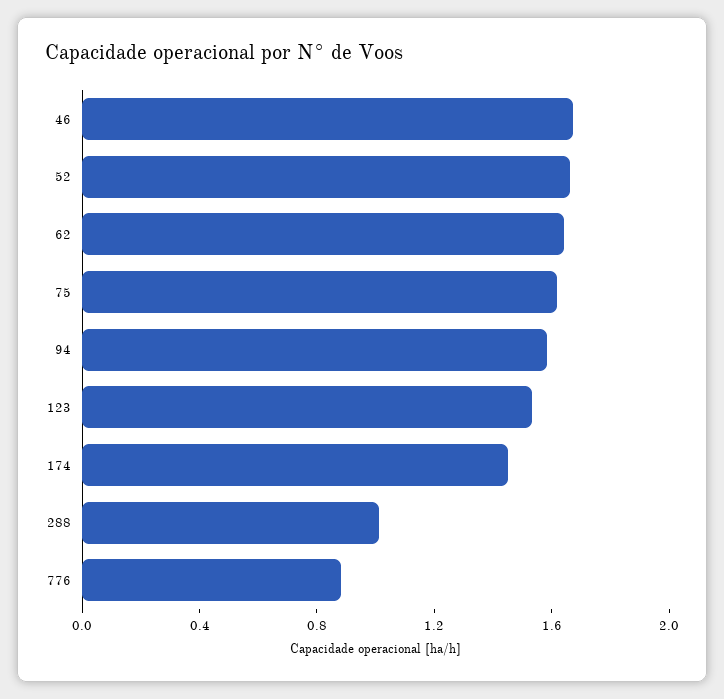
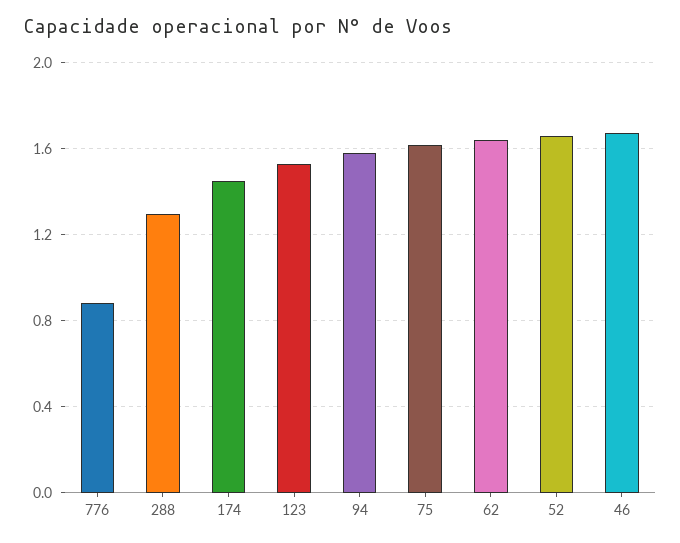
288: 1 -> 1.3

